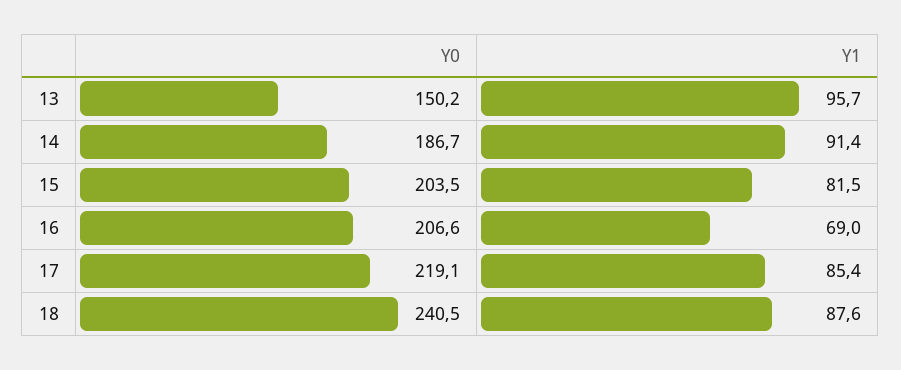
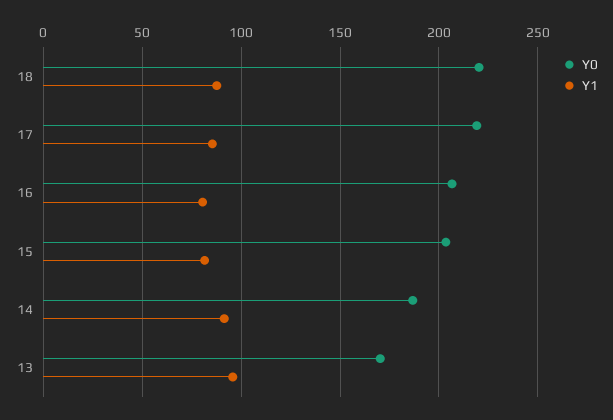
Y0, 13: 150.2 -> 170
Y1, 16: 69 -> 80
Y0, 18: 240.5 -> 220

